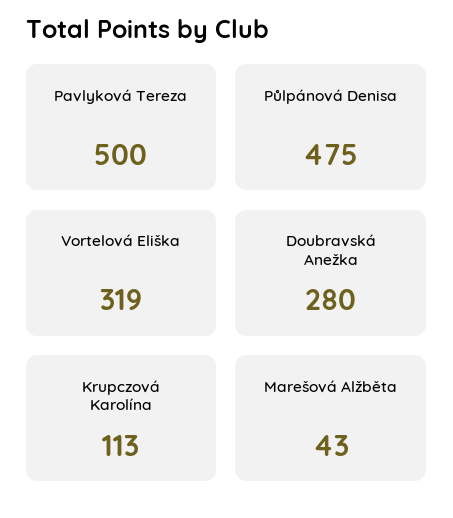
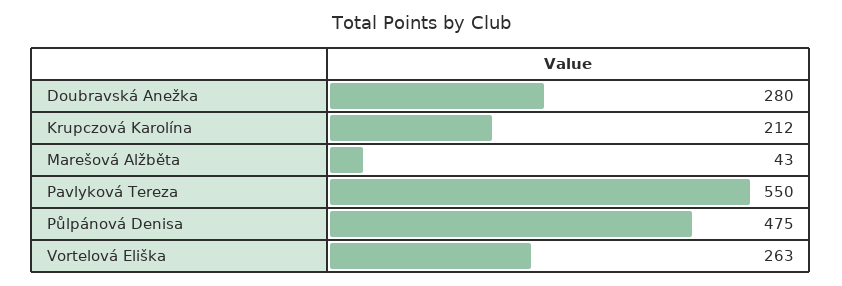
Pavlyková Tereza: 500 -> 550
Vortelová Eliška: 319 -> 263
Krupczová Karolína: 113 -> 212

